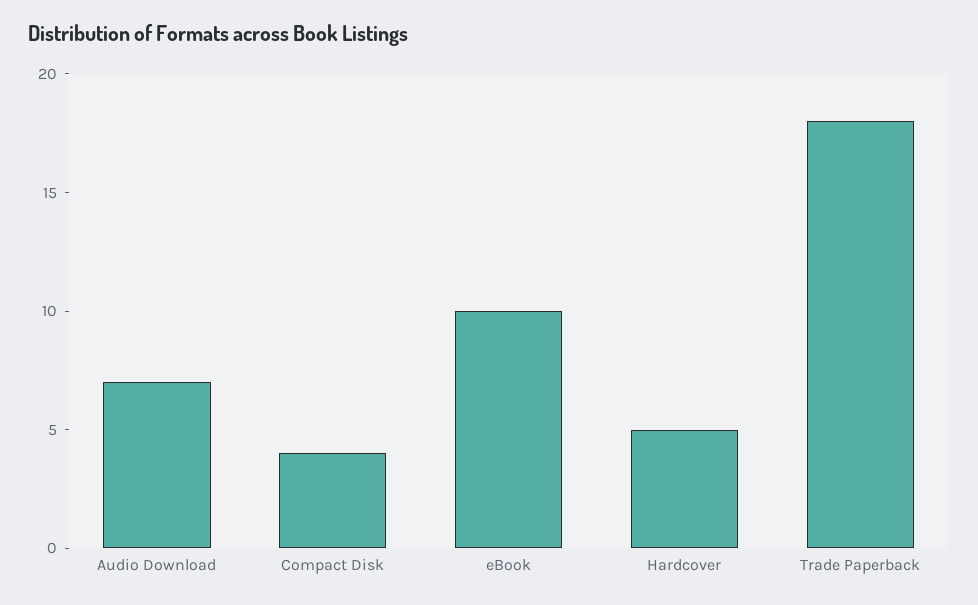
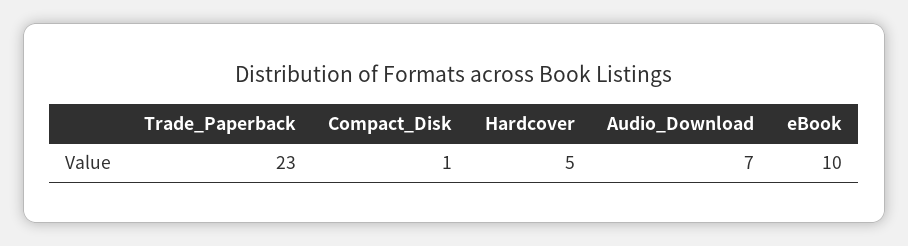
Compact Disk: 4 -> 1
Trade Paperback: 18 -> 23

